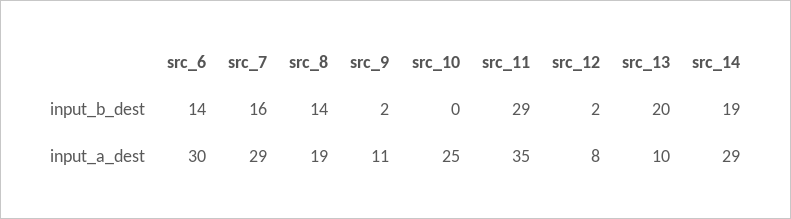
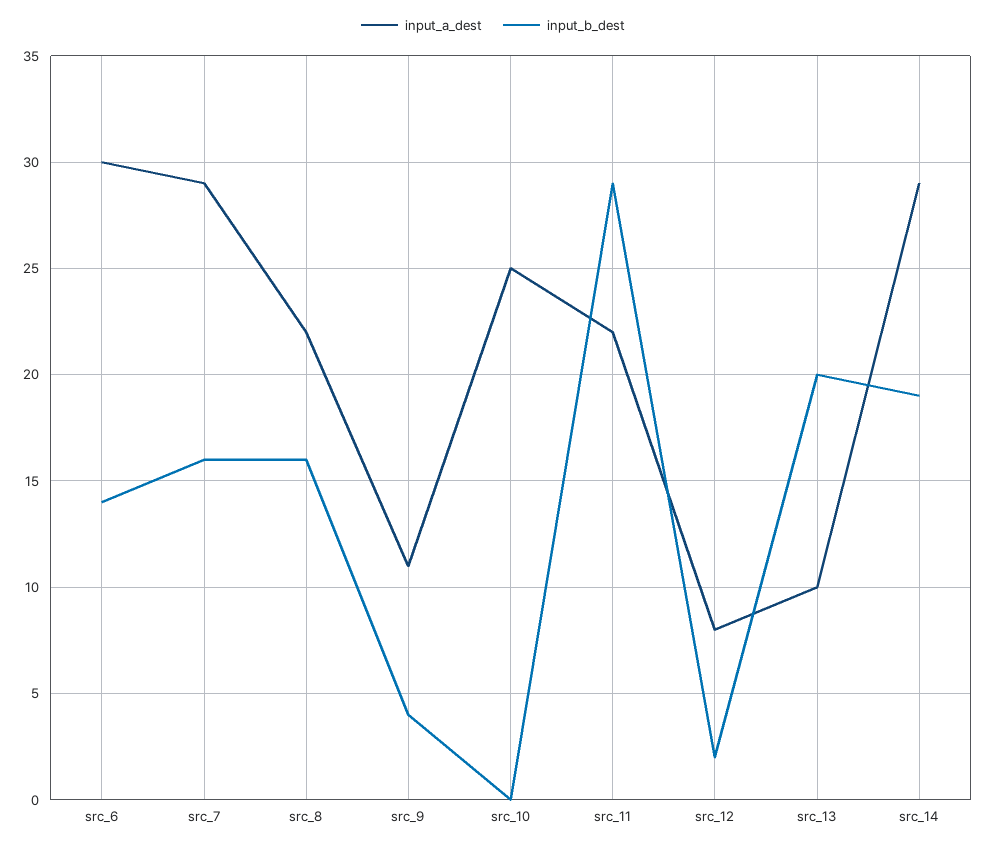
input_b_dest, src_8: 14 -> 16
input_b_dest, src_9: 2 -> 4
input_a_dest, src_8: 19 -> 22
input_a_dest, src_11: 35 -> 22

